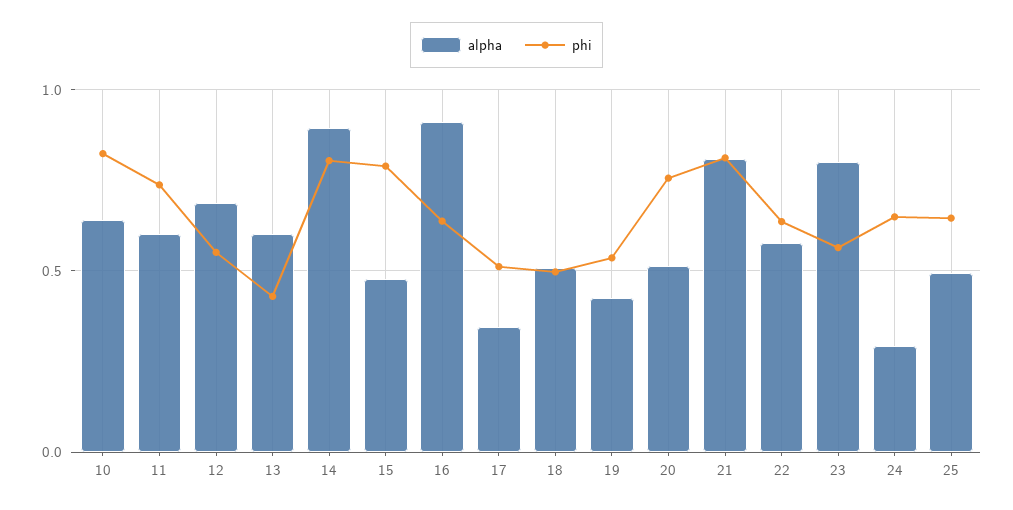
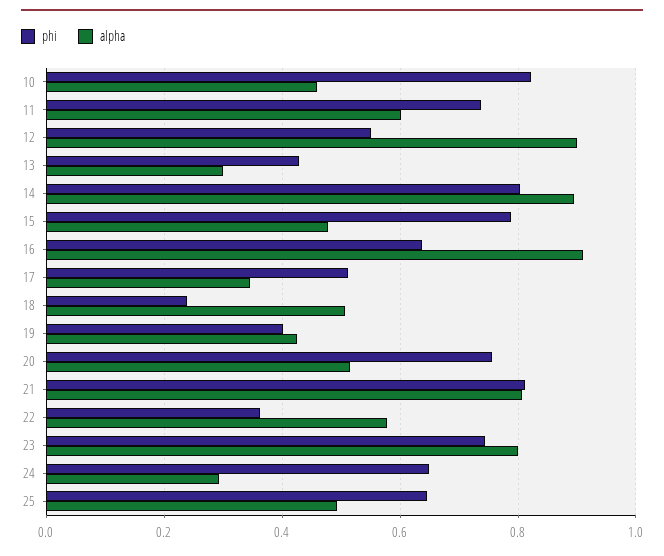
alpha, 10: 0.65 -> 0.46
alpha, 12: 0.7 -> 0.9
alpha, 13: 0.6 -> 0.3
phi, 18: 0.5 -> 0.24
phi, 19: 0.55 -> 0.4
phi, 22: 0.65 -> 0.36
phi, 23: 0.55 -> 0.74

